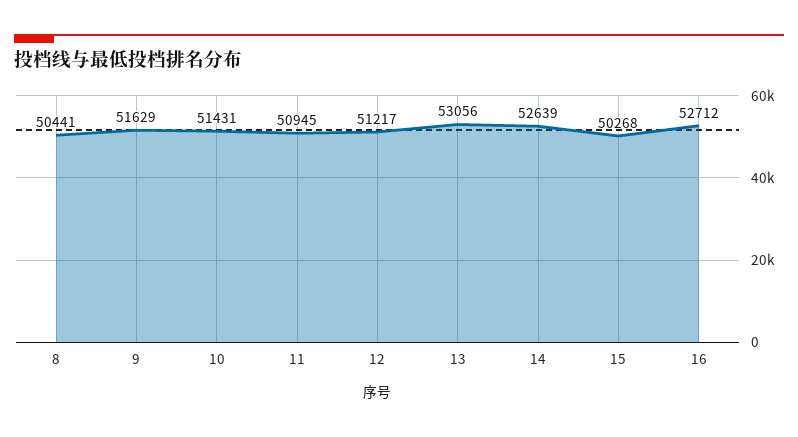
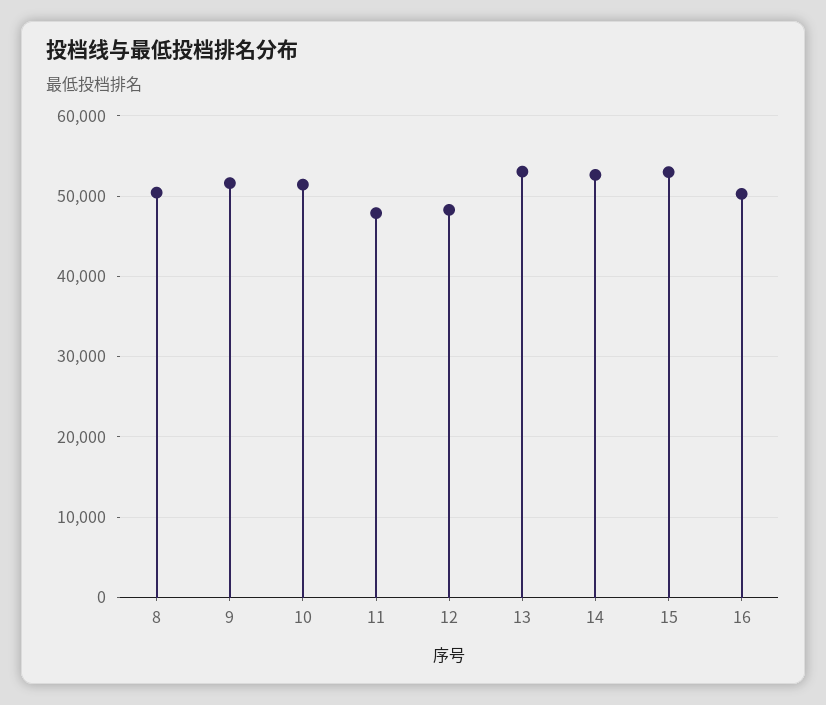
11: 50945 -> 48000
12: 51217 -> 48000
15: 50268 -> 53000
16: 52712 -> 50000

